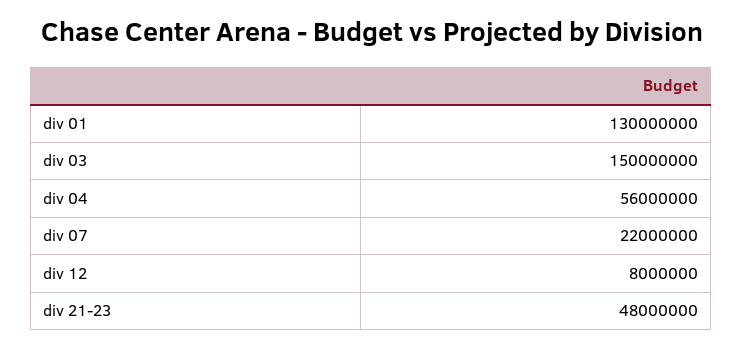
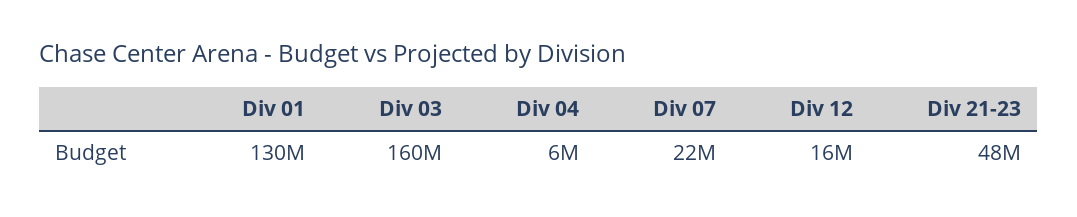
div 03: 150000000 -> 160000000
div 04: 56000000 -> 6000000
div 12: 8000000 -> 16000000

